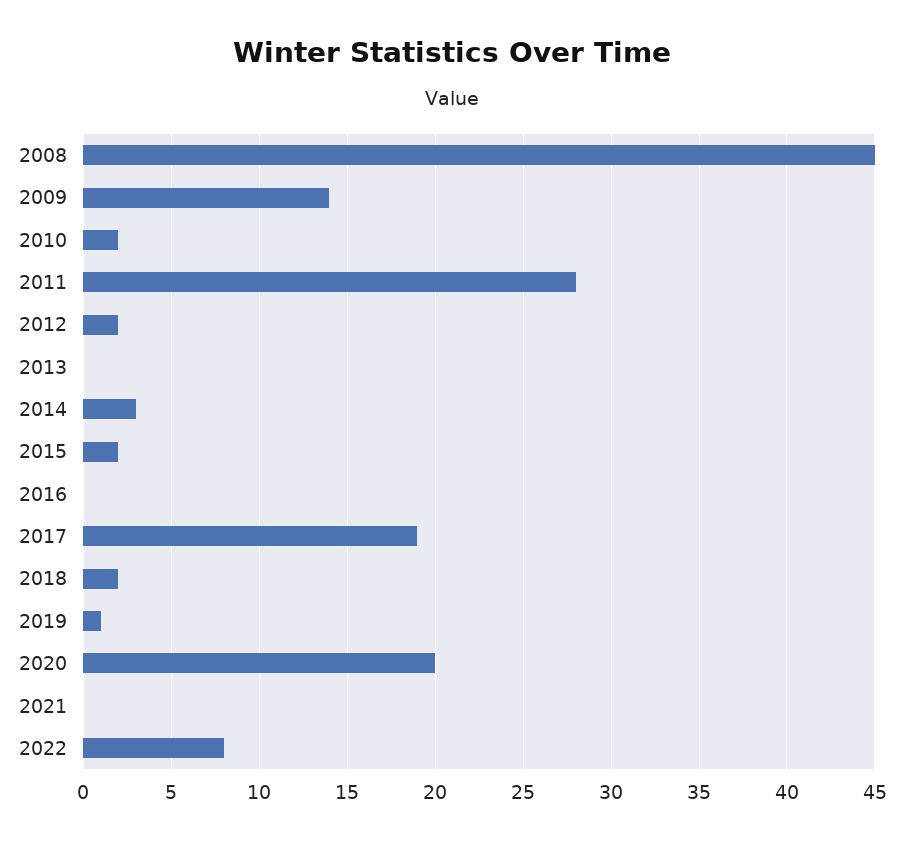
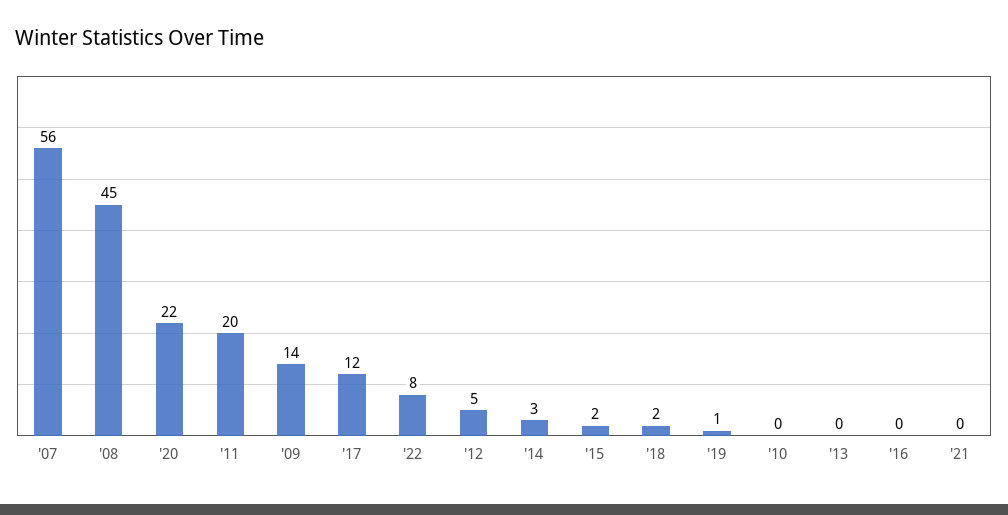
2010: 2 -> 0
2011: 28 -> 20
2012: 2 -> 5
2017: 19 -> 12
2020: 20 -> 22
'07: none -> 56

